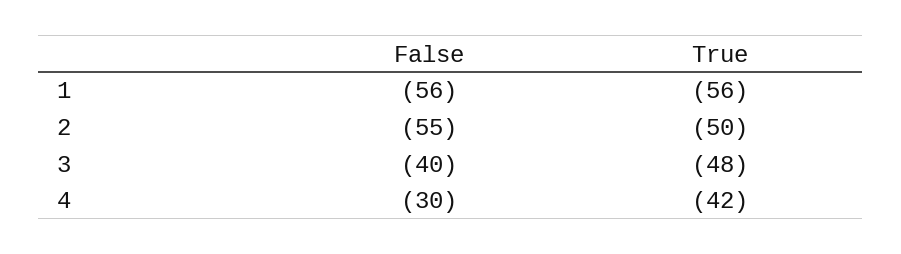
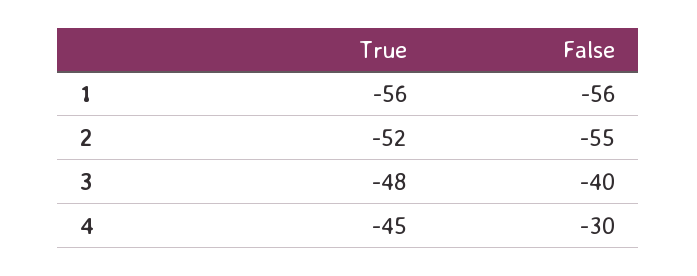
True, 2: -50 -> -52
True, 4: -42 -> -45

